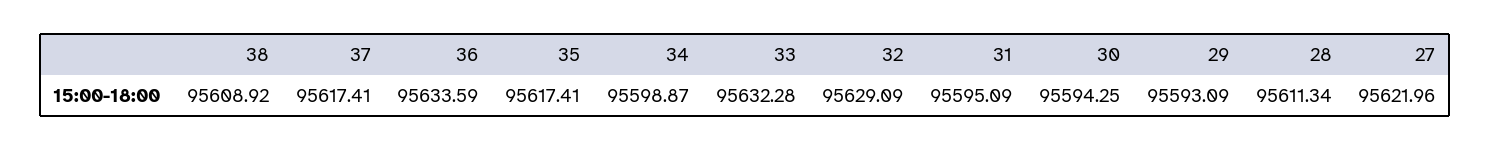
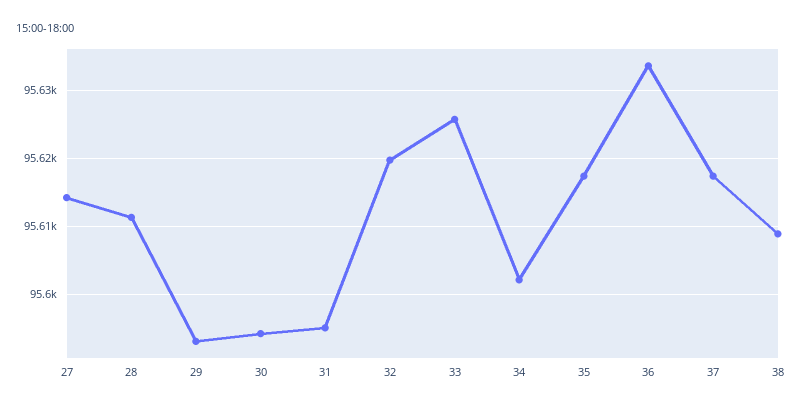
34: 95598.87 -> 95602
33: 95632.28 -> 95626
32: 95629.09 -> 95620
27: 95621.96 -> 95614

